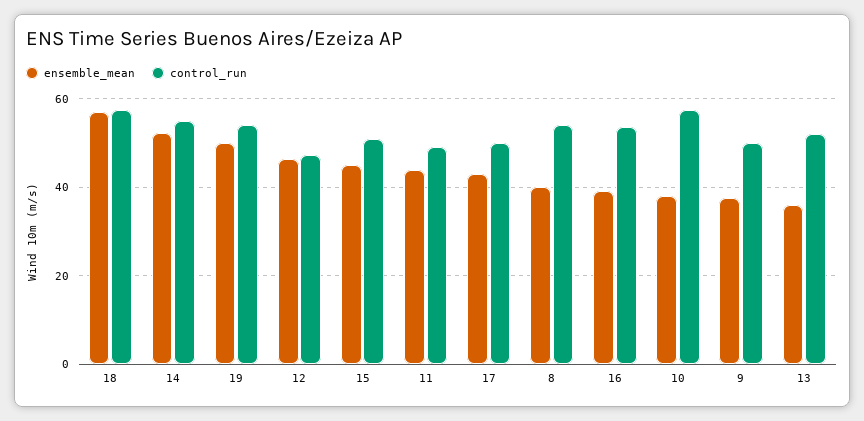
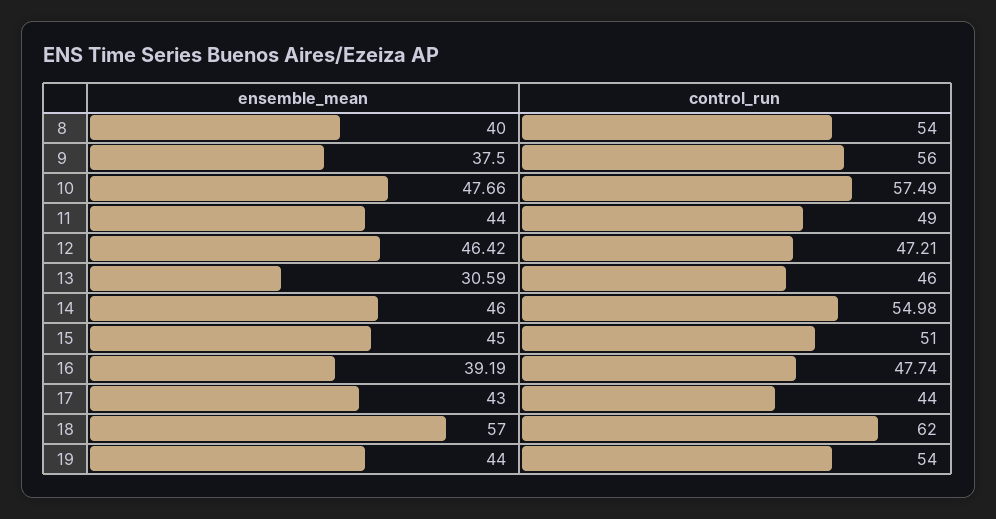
control_run, 18: 58 -> 62
ensemble_mean, 14: 52 -> 46
ensemble_mean, 19: 50 -> 44
control_run, 17: 50 -> 44
control_run, 16: 54 -> 47.74
ensemble_mean, 10: 38 -> 47.66
control_run, 9: 50 -> 56
ensemble_mean, 13: 36 -> 30.59
control_run, 13: 52 -> 46

